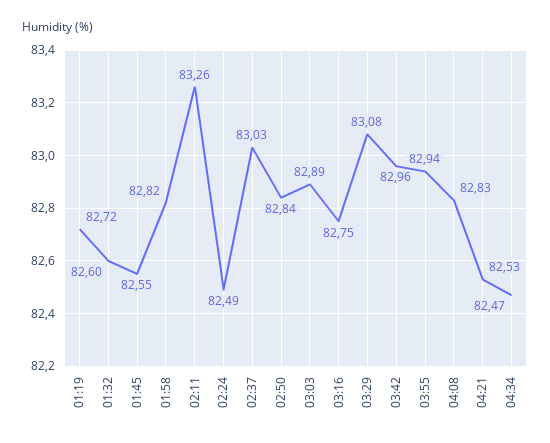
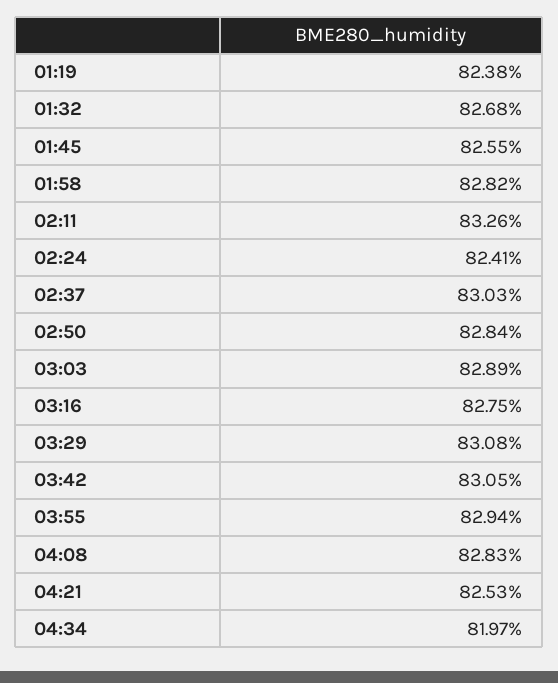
01:19: 82.72 -> 82.38
01:32: 82.6 -> 82.68
02:24: 82.49 -> 82.41
03:42: 82.96 -> 83.05
04:34: 82.47 -> 81.97

